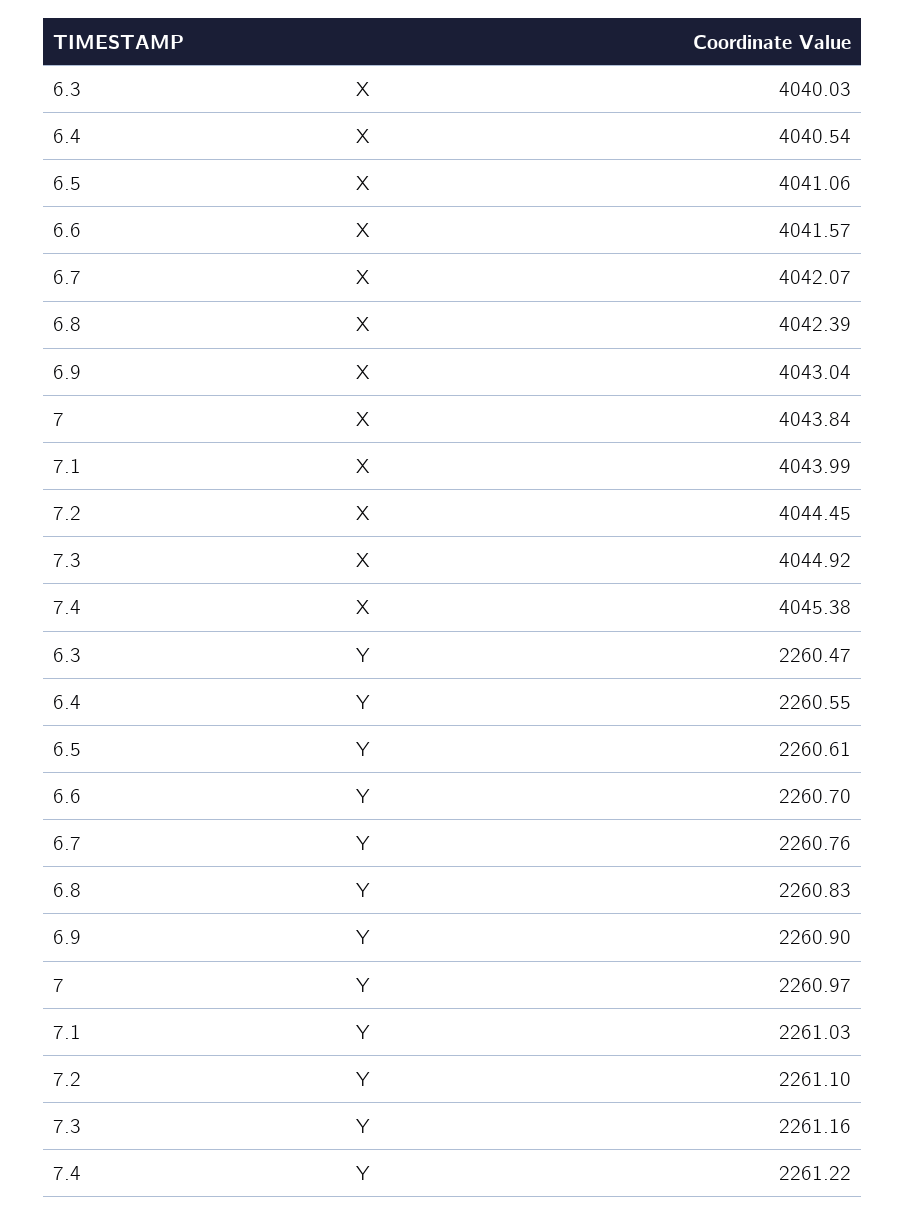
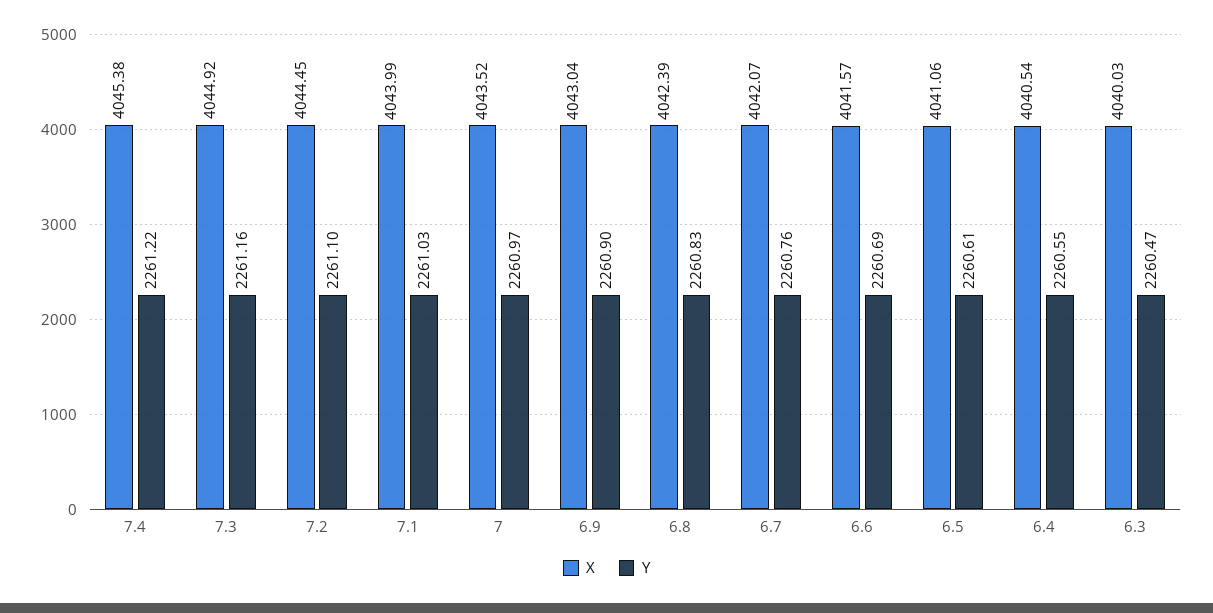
X, 7: 4043.84 -> 4043.52
Y, 6.6: 2260.7 -> 2260.69

